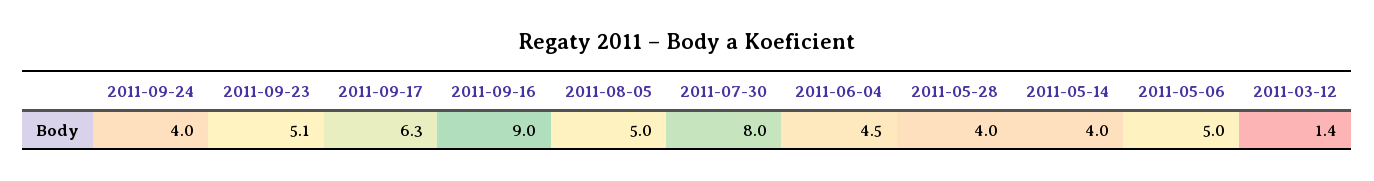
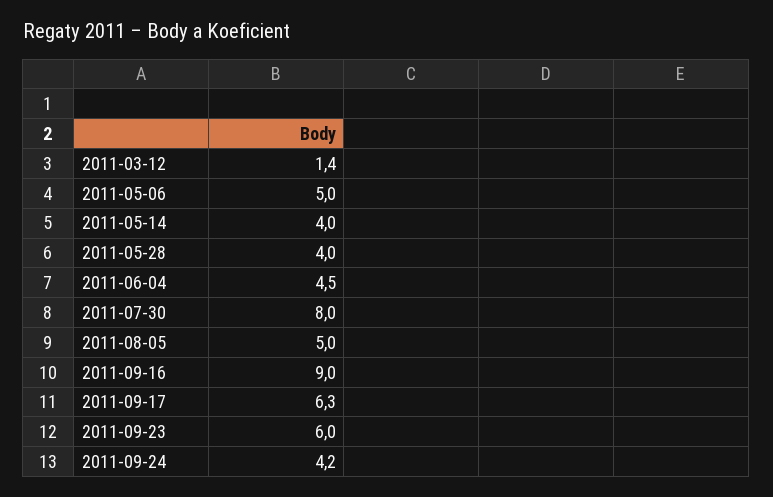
2011-09-24: 4 -> 4.2
2011-09-23: 5.1 -> 6

